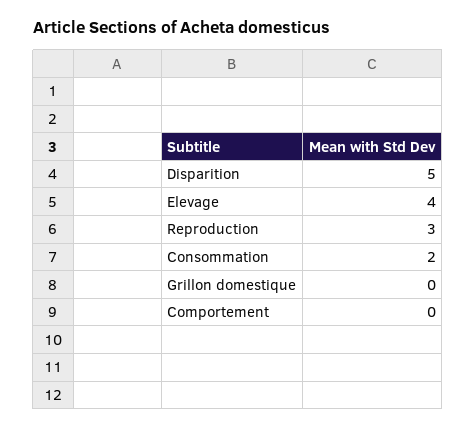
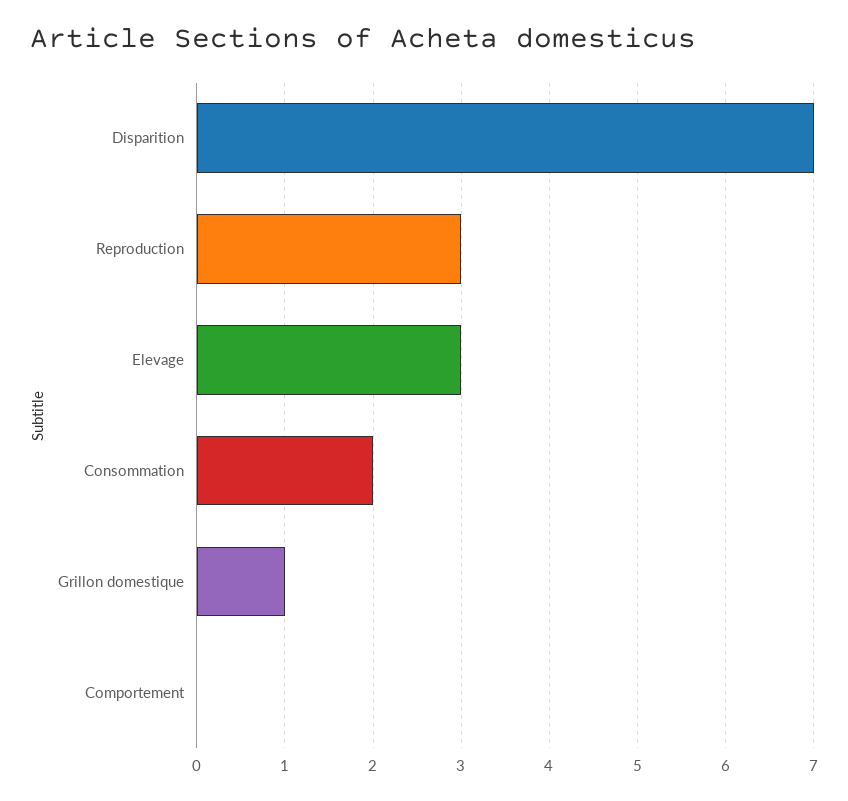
Disparition: 5 -> 7
Elevage: 4 -> 3
Grillon domestique: 0 -> 1

